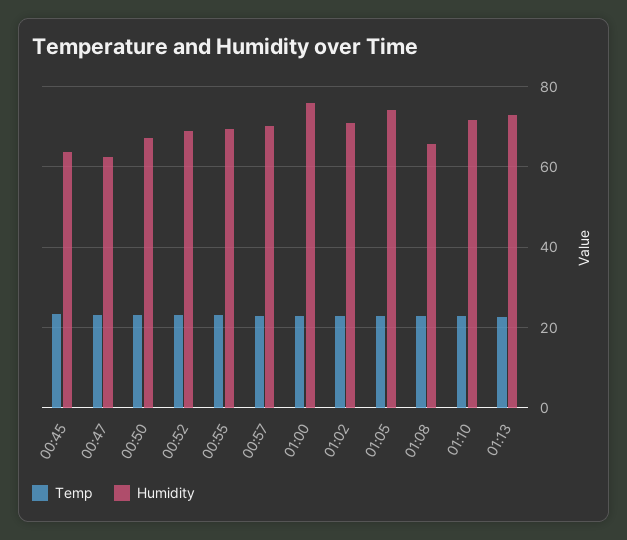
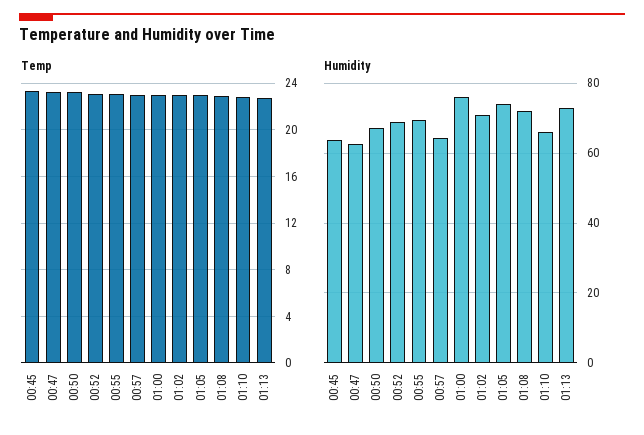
Humidity, 00:57: 70 -> 64
Humidity, 01:08: 66 -> 72
Humidity, 01:10: 72 -> 66

